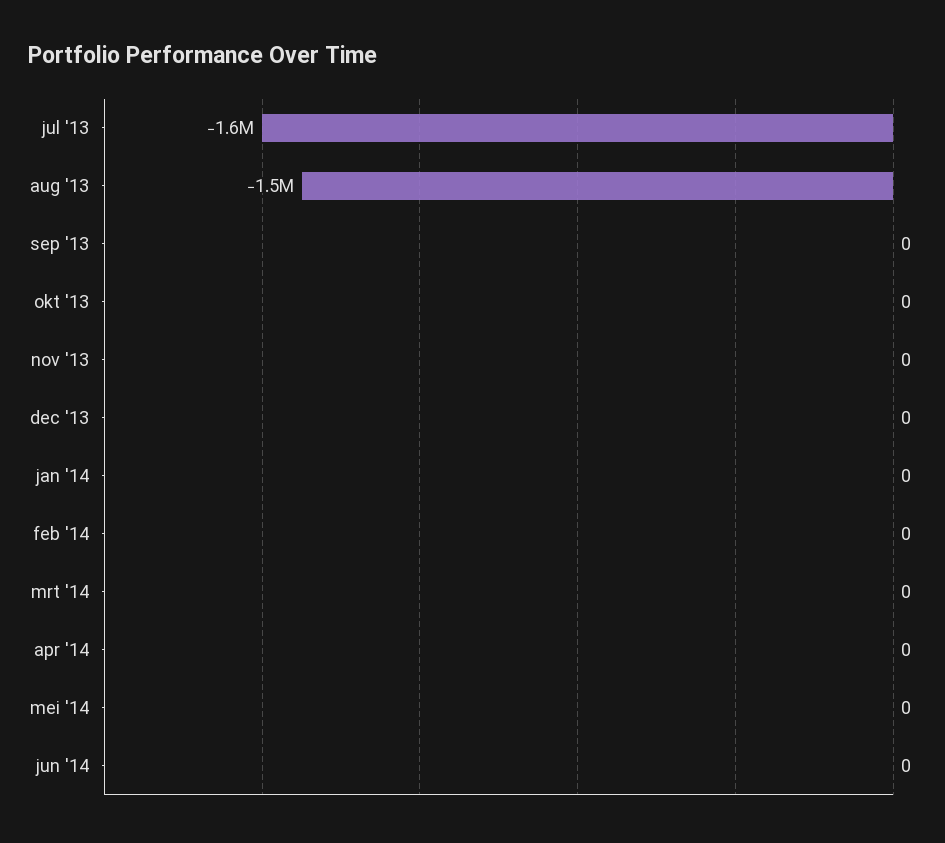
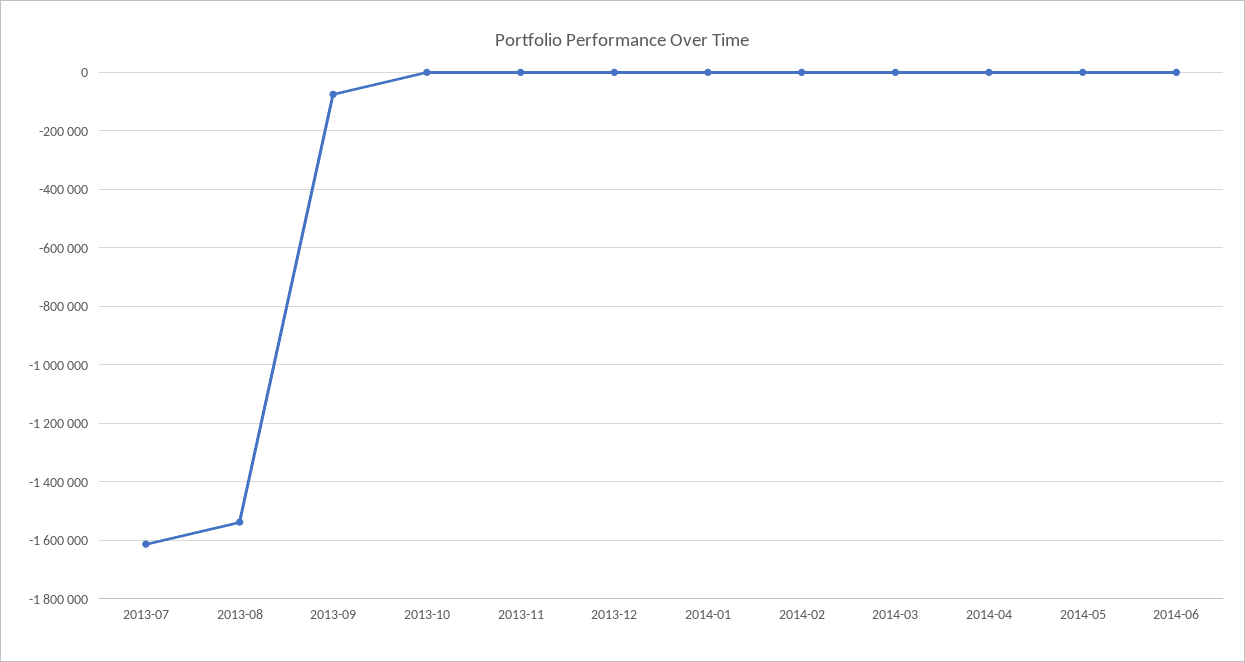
sep '13: 0 -> -75000

